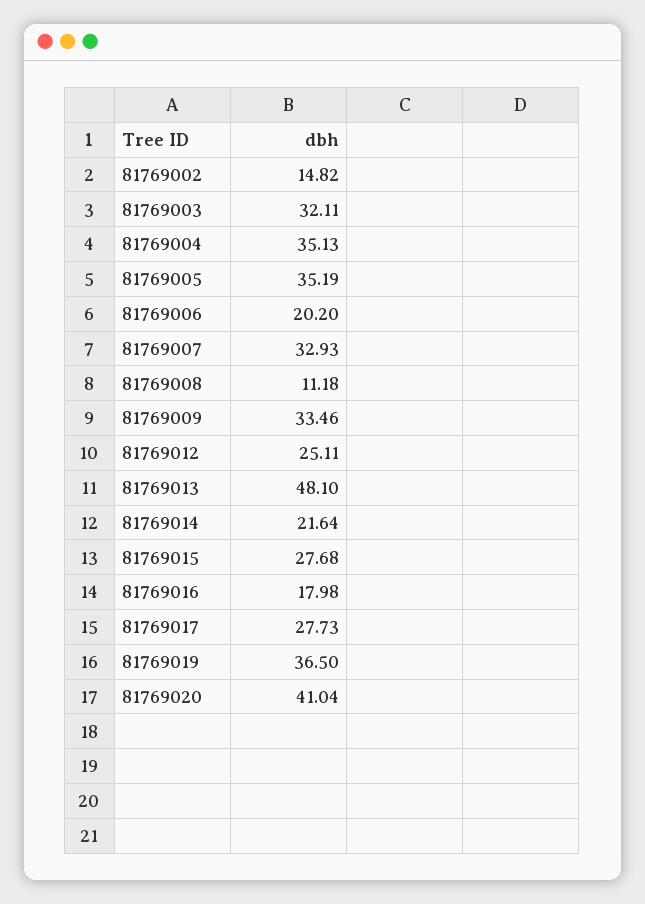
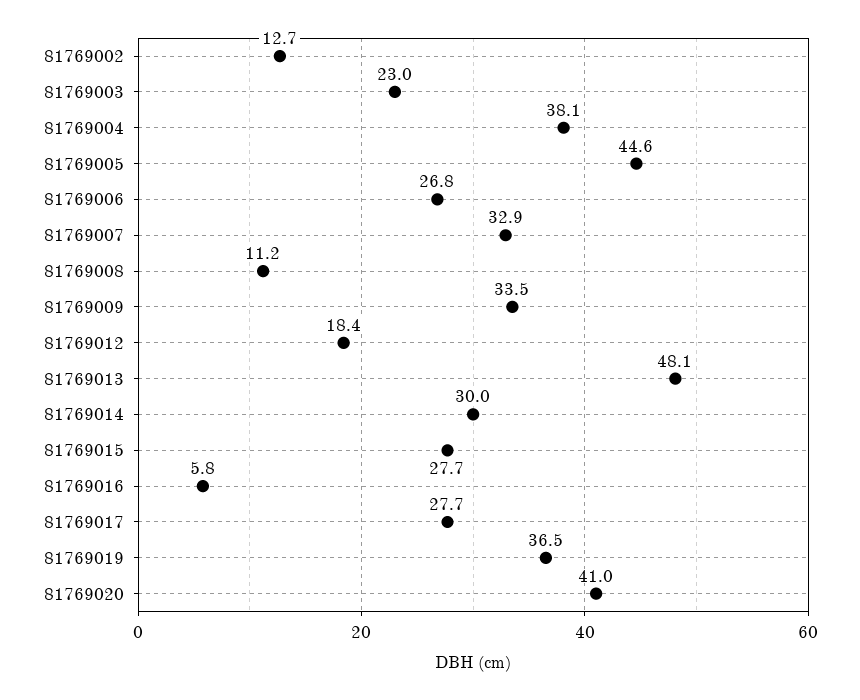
81769002: 14.82 -> 12.7
81769003: 32.11 -> 23
81769004: 35.13 -> 38.1
81769005: 35.19 -> 44.6
81769006: 20.2 -> 26.8
81769012: 25.11 -> 18.4
81769014: 21.64 -> 30
81769016: 17.98 -> 5.8

